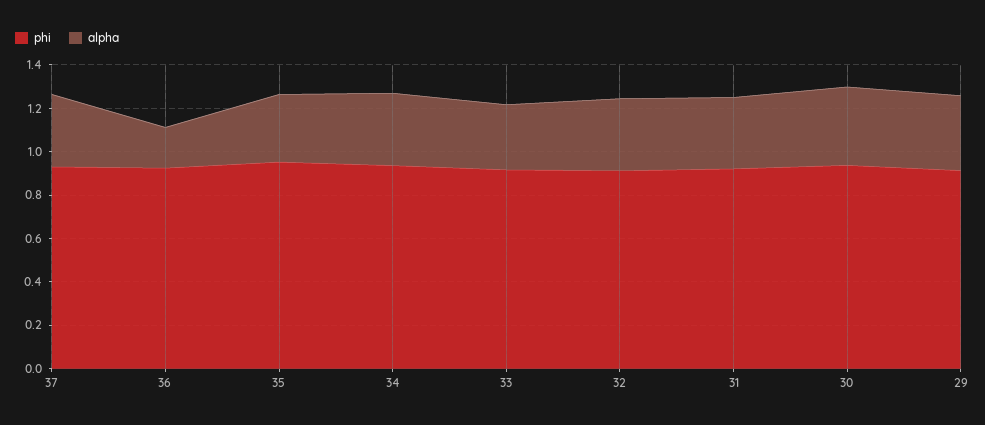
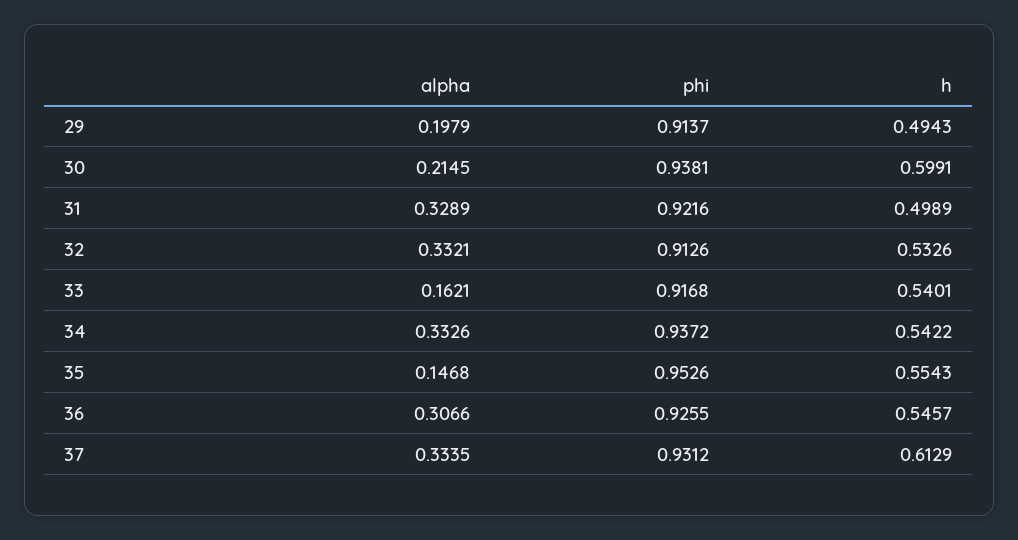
alpha, 36: 0.2 -> 0.3066
alpha, 35: 0.3 -> 0.1468
alpha, 33: 0.3 -> 0.1621
alpha, 30: 0.35 -> 0.2145
alpha, 29: 0.35 -> 0.1979
h, 29: none -> 0.4943
h, 30: none -> 0.5991
h, 31: none -> 0.4989
h, 32: none -> 0.5326
h, 33: none -> 0.5401
h, 34: none -> 0.5422
h, 35: none -> 0.5543
h, 36: none -> 0.5457
h, 37: none -> 0.6129

